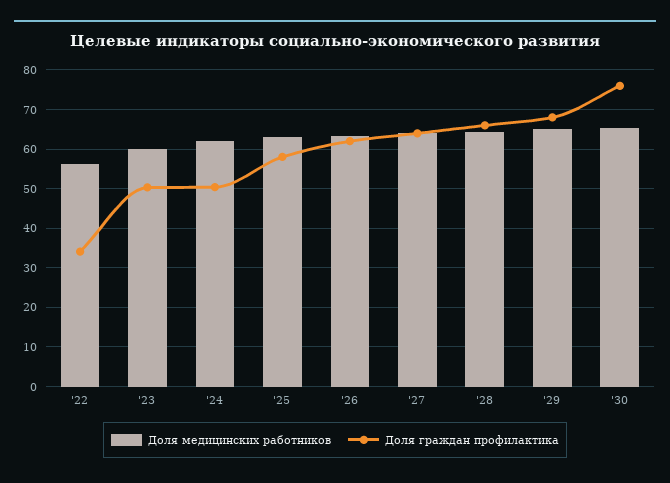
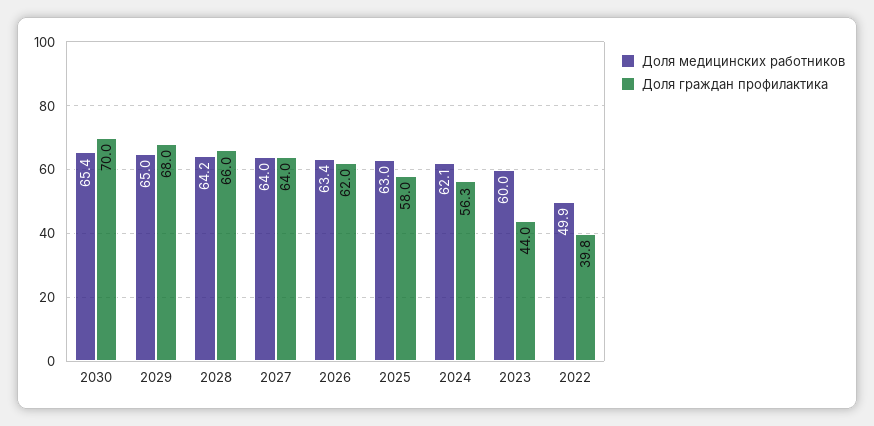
Доля медицинских работников, '22: 56 -> 49.9
Доля граждан профилактика, '22: 34 -> 39.8
Доля граждан профилактика, '23: 50 -> 44
Доля граждан профилактика, '24: 50 -> 56.3
Доля граждан профилактика, '30: 76 -> 70

